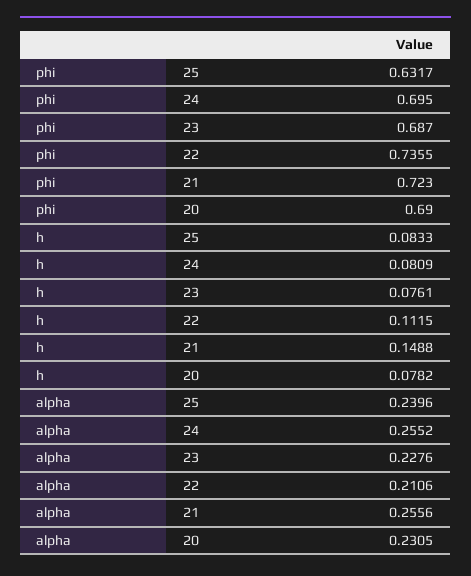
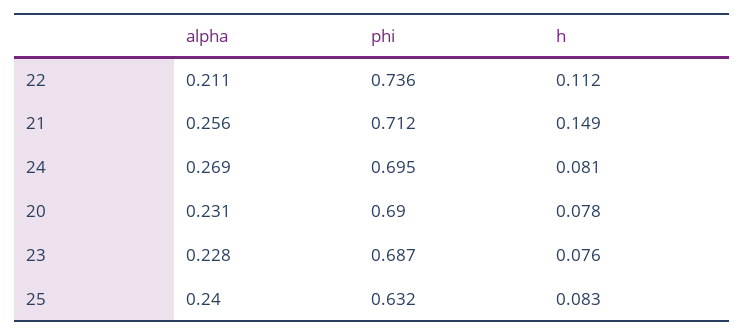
phi, 21: 0.723 -> 0.712
alpha, 24: 0.2552 -> 0.269

